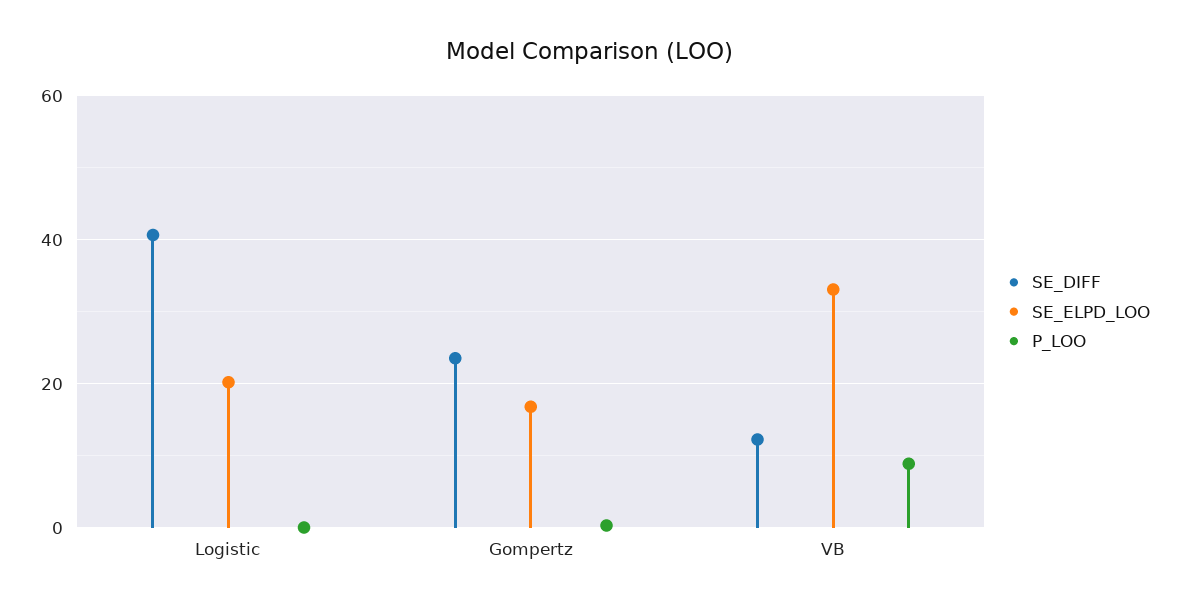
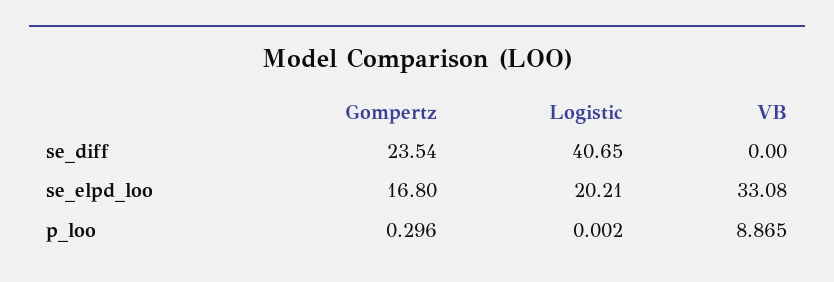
SE_DIFF, VB: 12 -> 0

